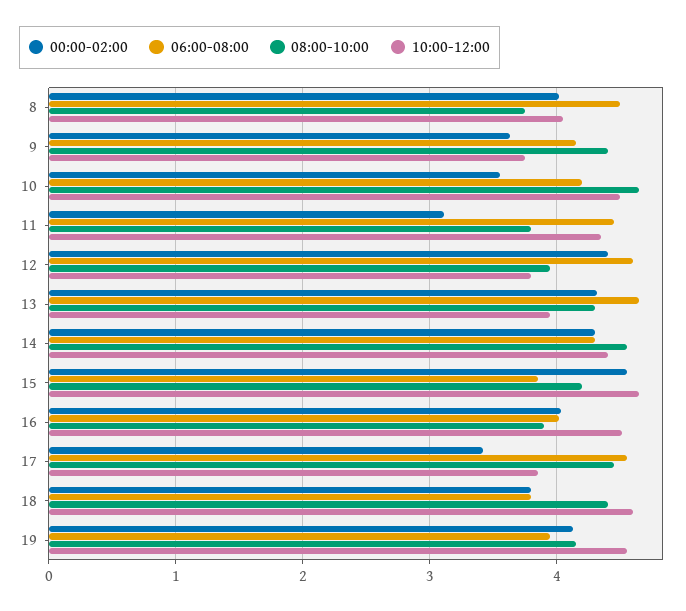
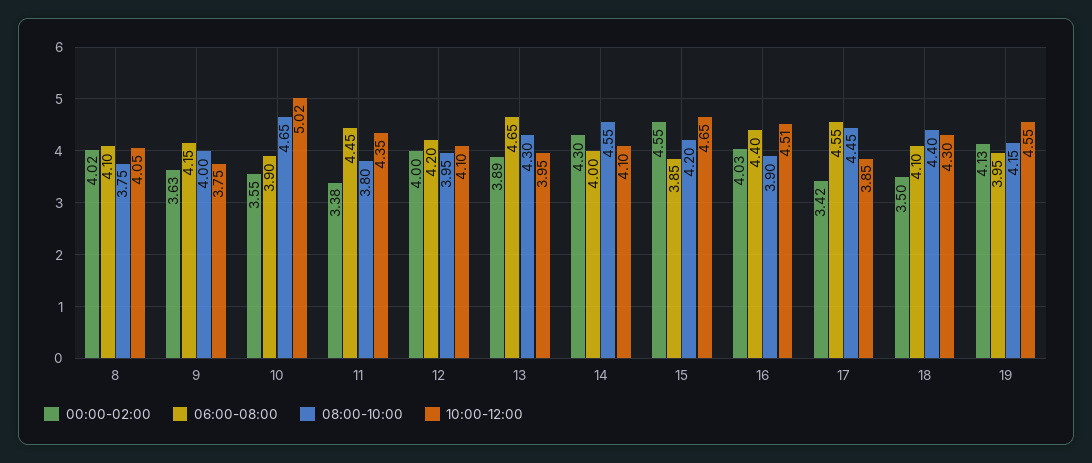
06:00-08:00, 8: 4.5 -> 4.1
08:00-10:00, 9: 4.4 -> 4
06:00-08:00, 10: 4.2 -> 3.9
10:00-12:00, 10: 4.5 -> 5.02
00:00-02:00, 11: 3.1 -> 3.38
00:00-02:00, 12: 4.4 -> 4
06:00-08:00, 12: 4.6 -> 4.2
10:00-12:00, 12: 3.8 -> 4.1
00:00-02:00, 13: 4.3 -> 3.89
06:00-08:00, 14: 4.3 -> 4
10:00-12:00, 14: 4.4 -> 4.1
06:00-08:00, 16: 4 -> 4.4
00:00-02:00, 18: 3.8 -> 3.5
06:00-08:00, 18: 3.8 -> 4.1
10:00-12:00, 18: 4.6 -> 4.3

